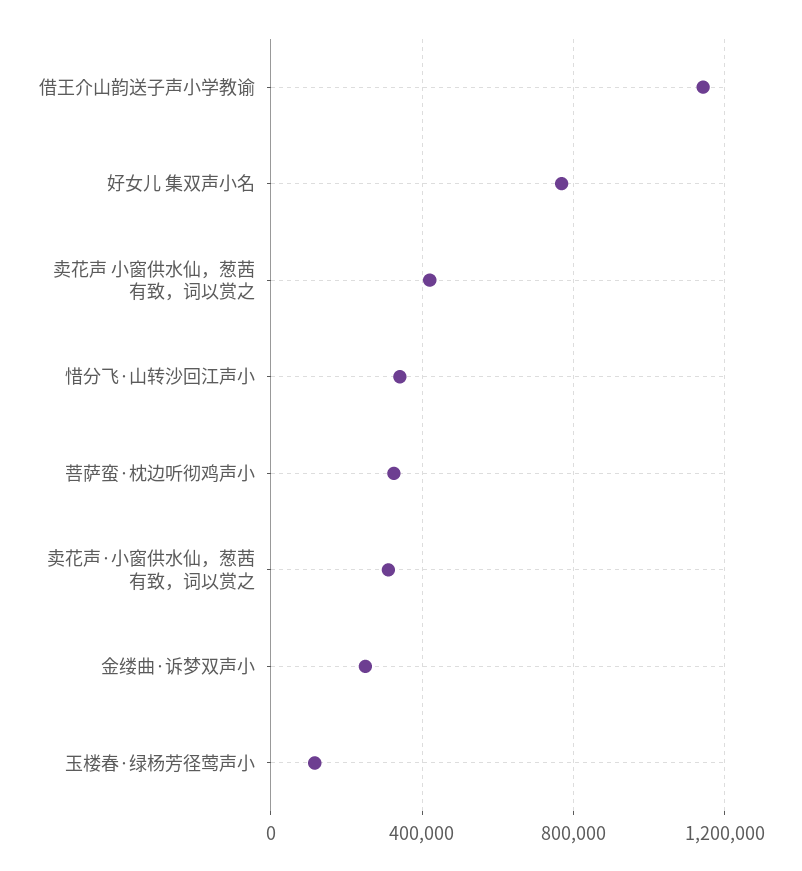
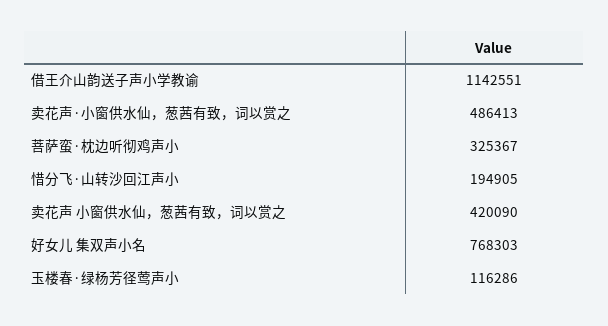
惜分飞·山转沙回江声小: 350000 -> 194905
卖花声·小窗供水仙，葱茜有致，词以赏之: 300000 -> 486413
金缕曲·诉梦双声小: 250000 -> none

